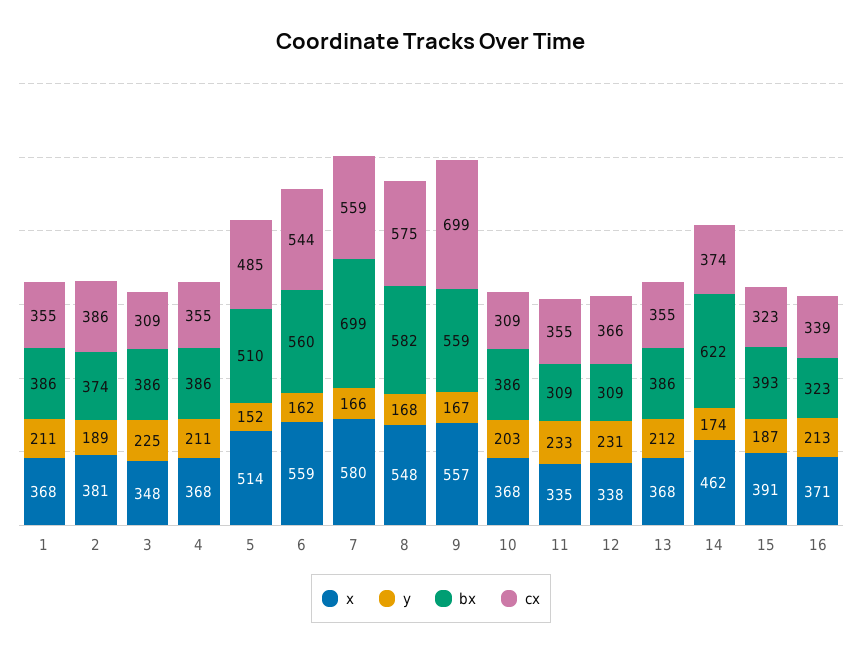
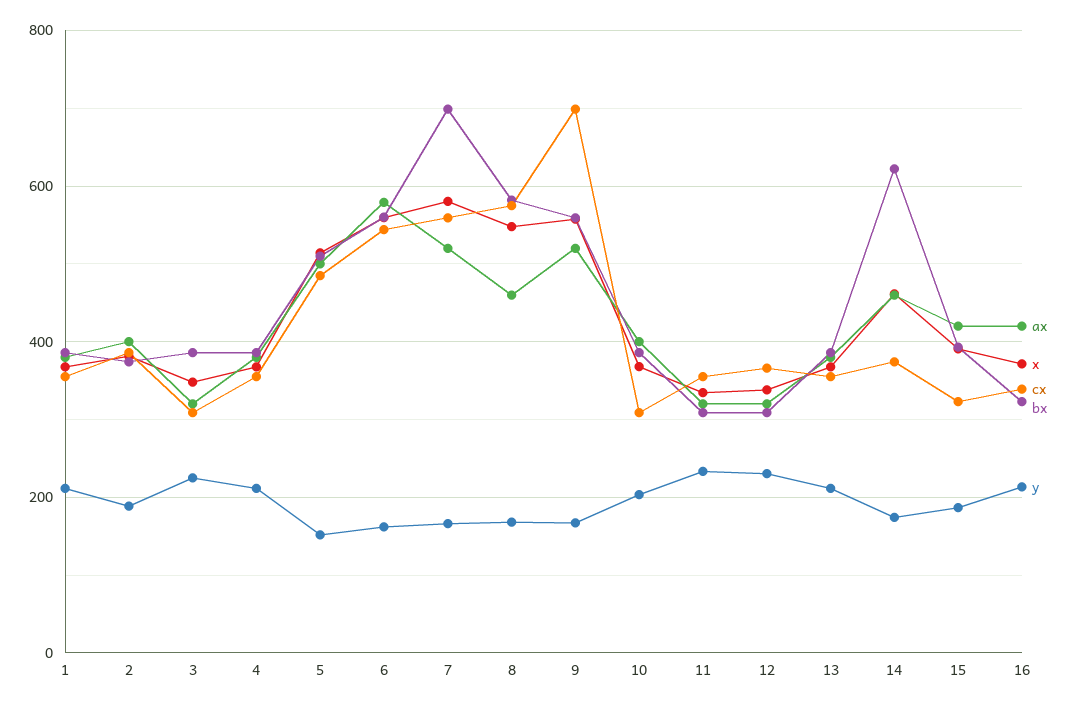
ax, 1: none -> 380
ax, 2: none -> 400
ax, 3: none -> 320
ax, 4: none -> 380
ax, 5: none -> 500
ax, 6: none -> 580
ax, 7: none -> 520
ax, 8: none -> 460
ax, 9: none -> 520
ax, 10: none -> 400
ax, 11: none -> 320
ax, 12: none -> 320
ax, 13: none -> 380
ax, 14: none -> 460
ax, 15: none -> 420
ax, 16: none -> 420

